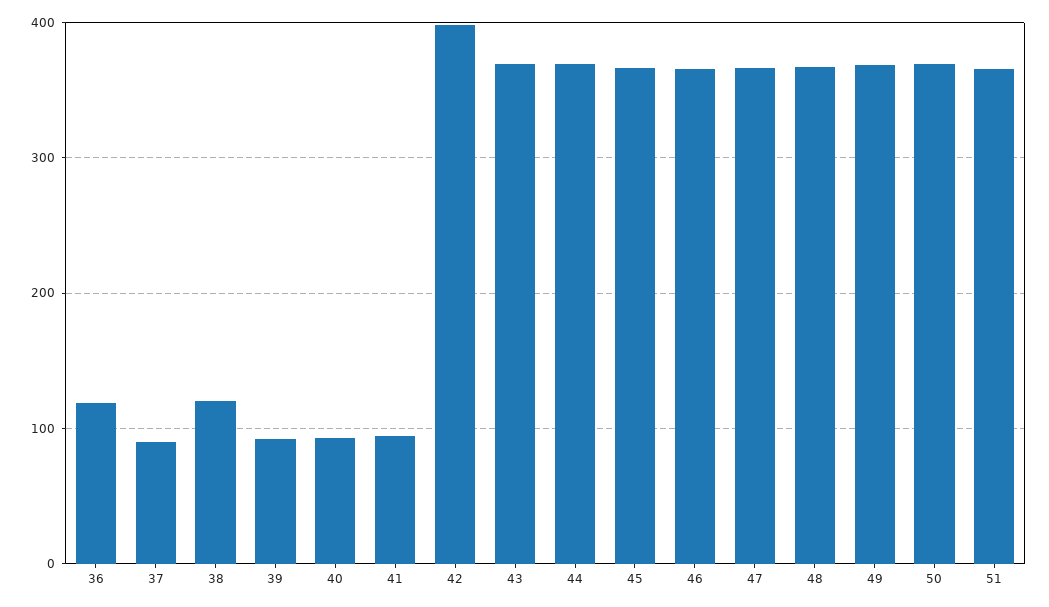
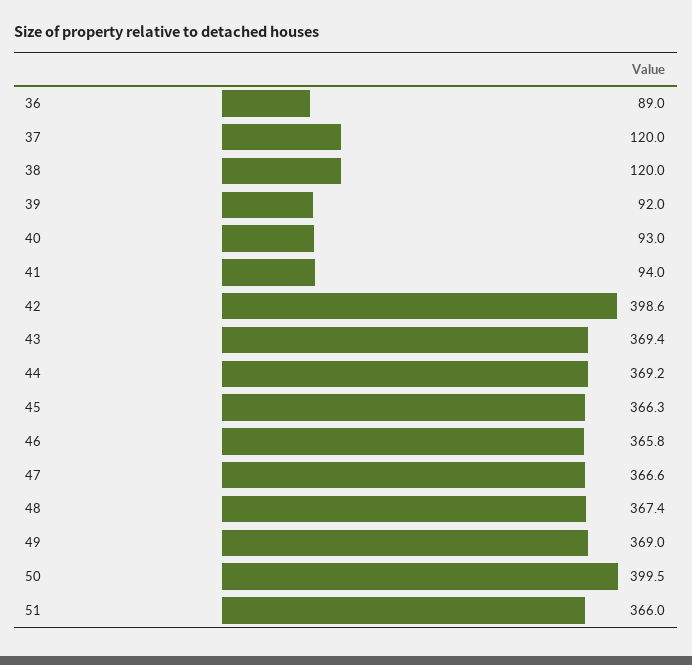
36: 120 -> 89
37: 90 -> 120
50: 370 -> 399.5

